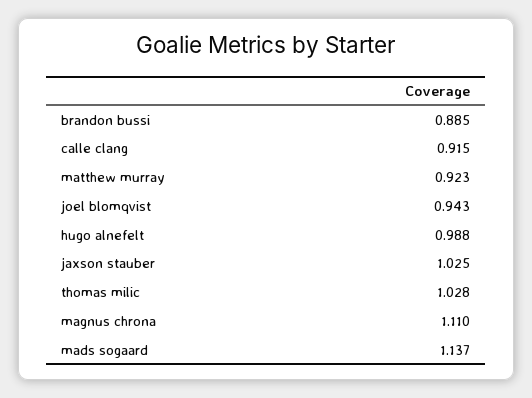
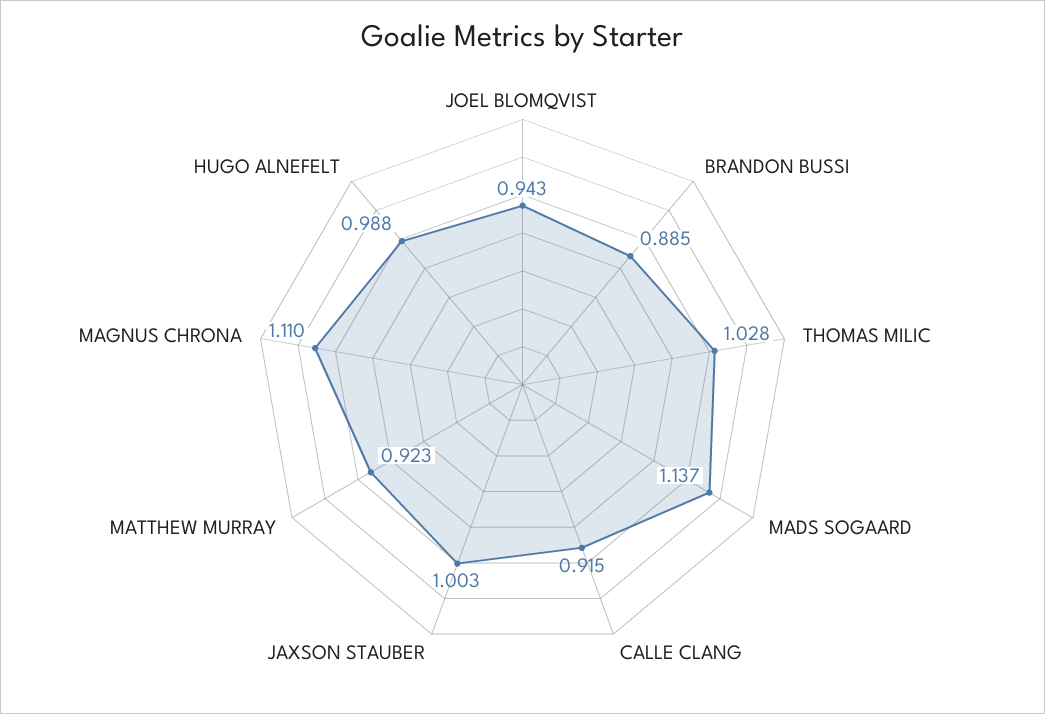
jaxson stauber: 1.025 -> 1.003

